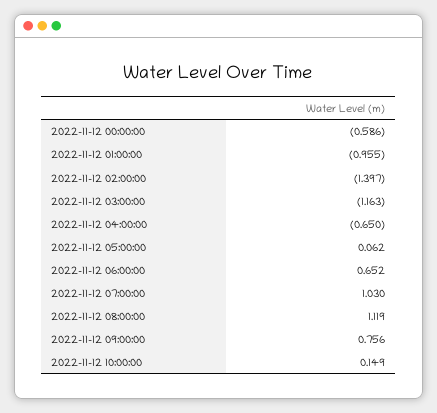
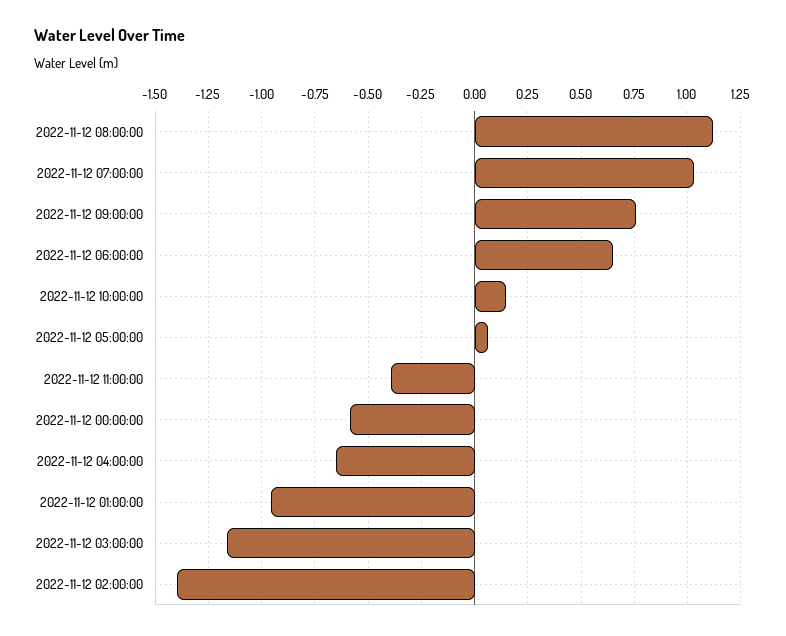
2022-11-12 11:00:00: none -> -0.4

